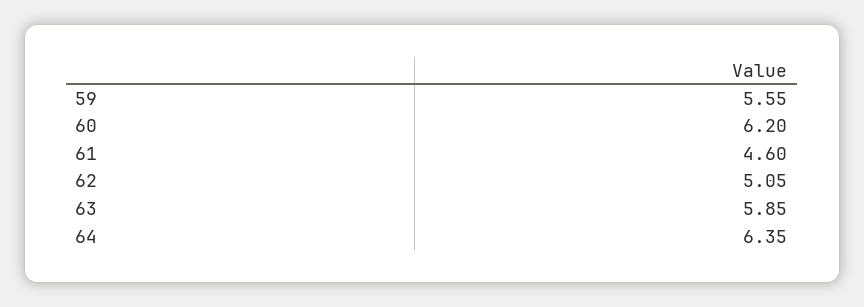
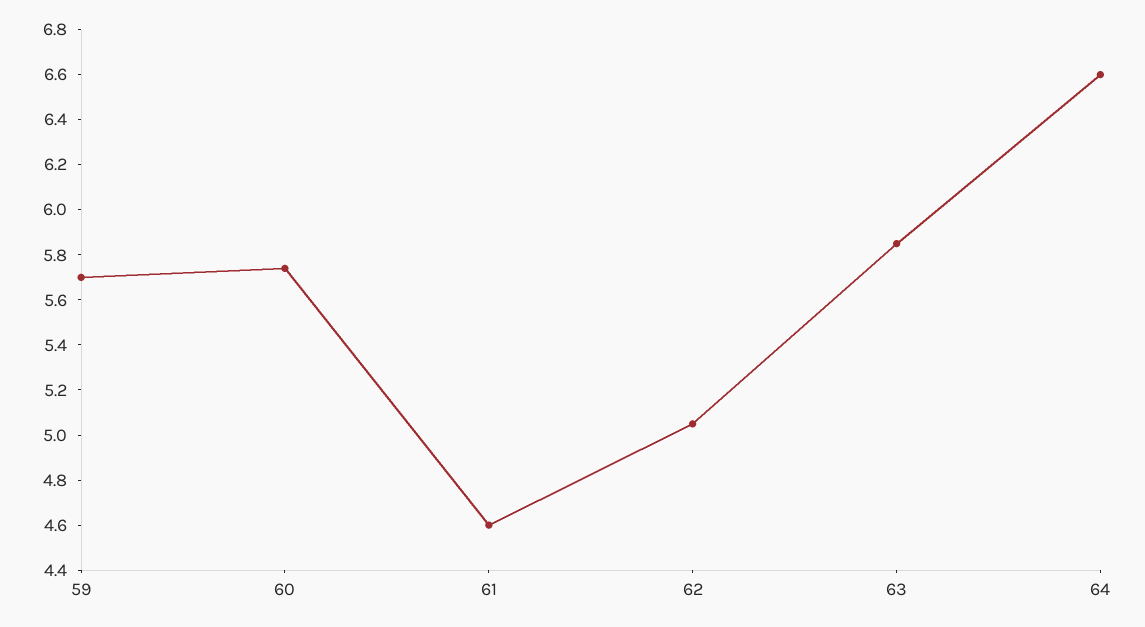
59: 5.55 -> 5.7
60: 6.2 -> 5.75
64: 6.35 -> 6.6

